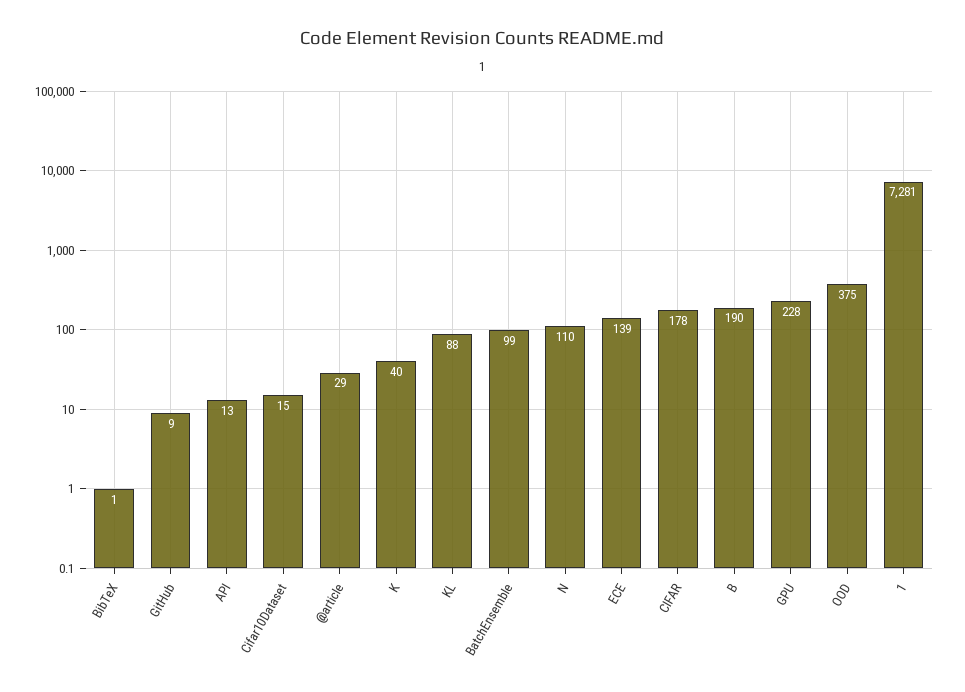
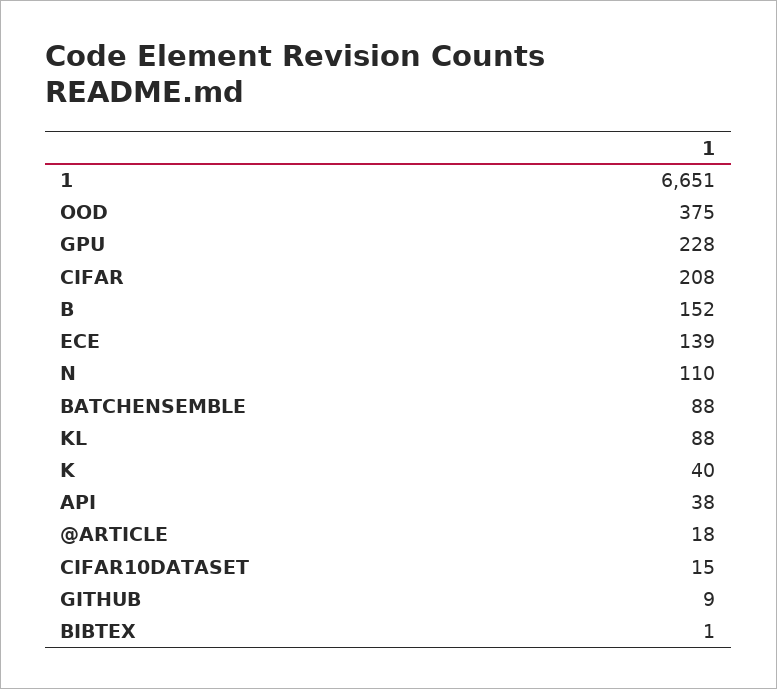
API: 13 -> 38
@article: 29 -> 18
BatchEnsemble: 99 -> 88
CIFAR: 178 -> 208
B: 190 -> 152
1: 7281 -> 6651

